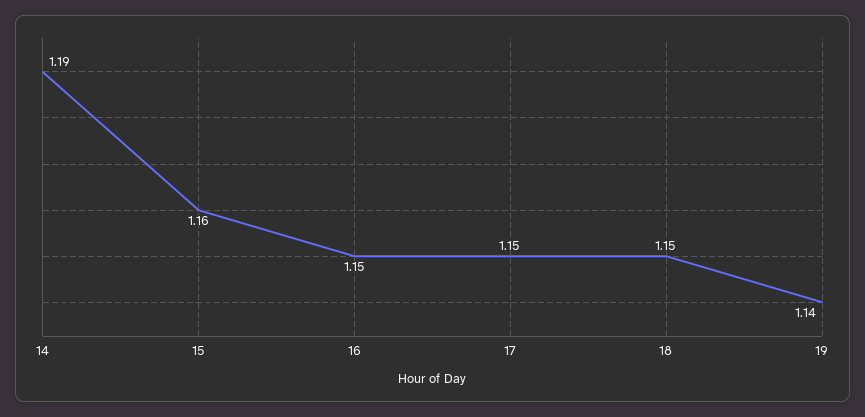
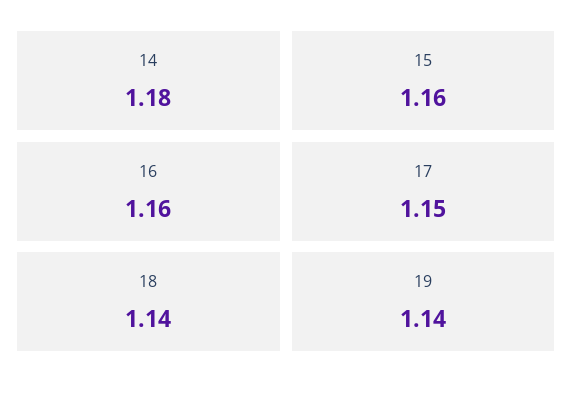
14: 1.19 -> 1.18
16: 1.15 -> 1.16
18: 1.15 -> 1.14

